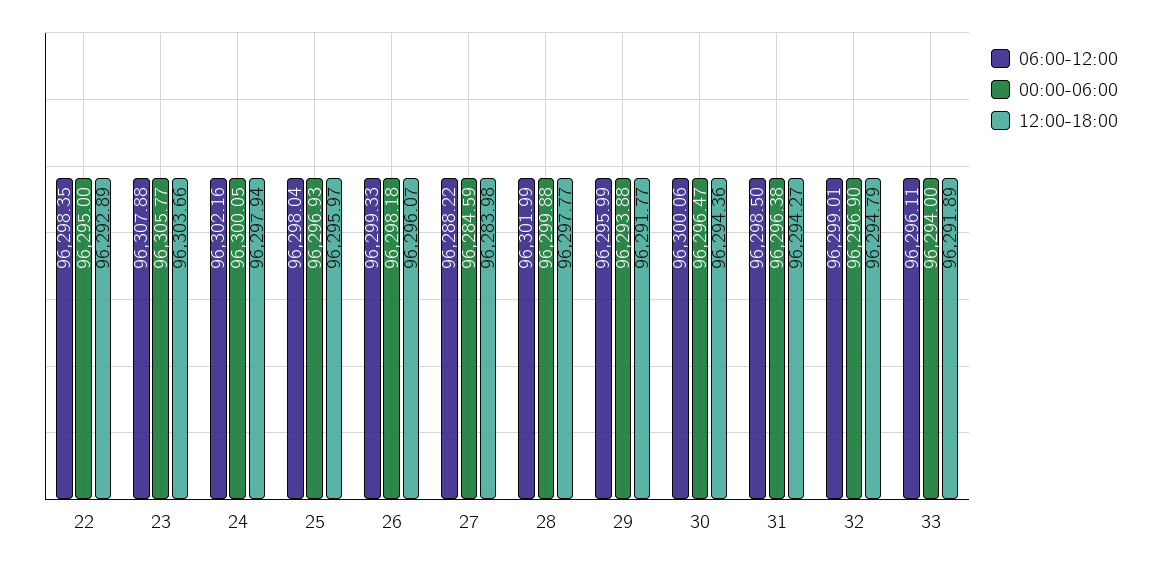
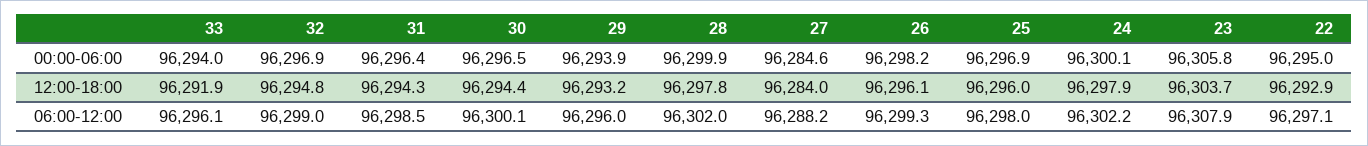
06:00-12:00, 22: 96298.35 -> 96297.1
12:00-18:00, 29: 96291.77 -> 96293.2

